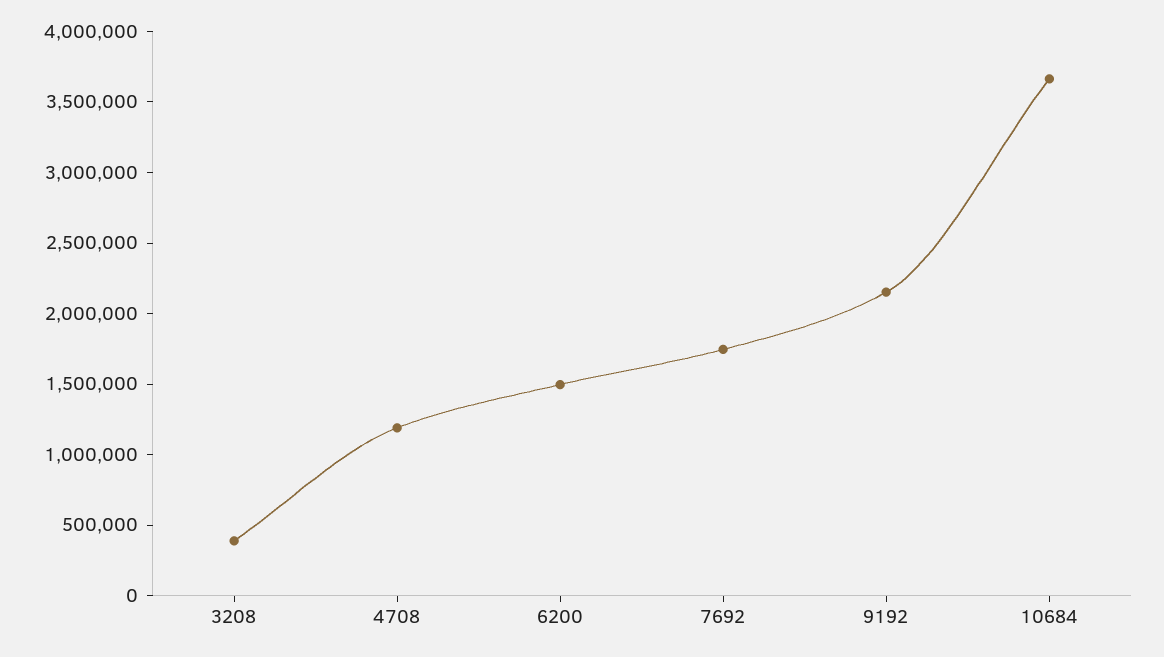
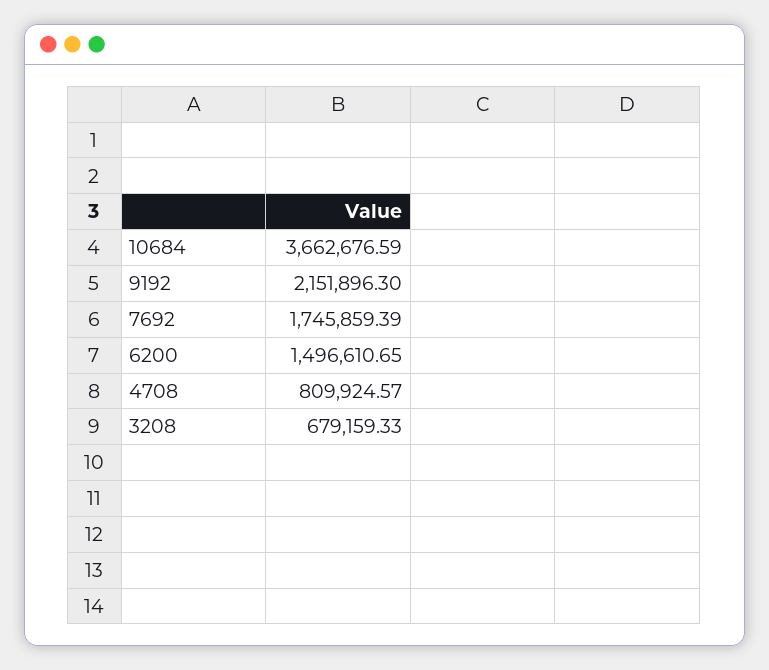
3208: 400000 -> 679159.33
4708: 1200000 -> 809924.57

